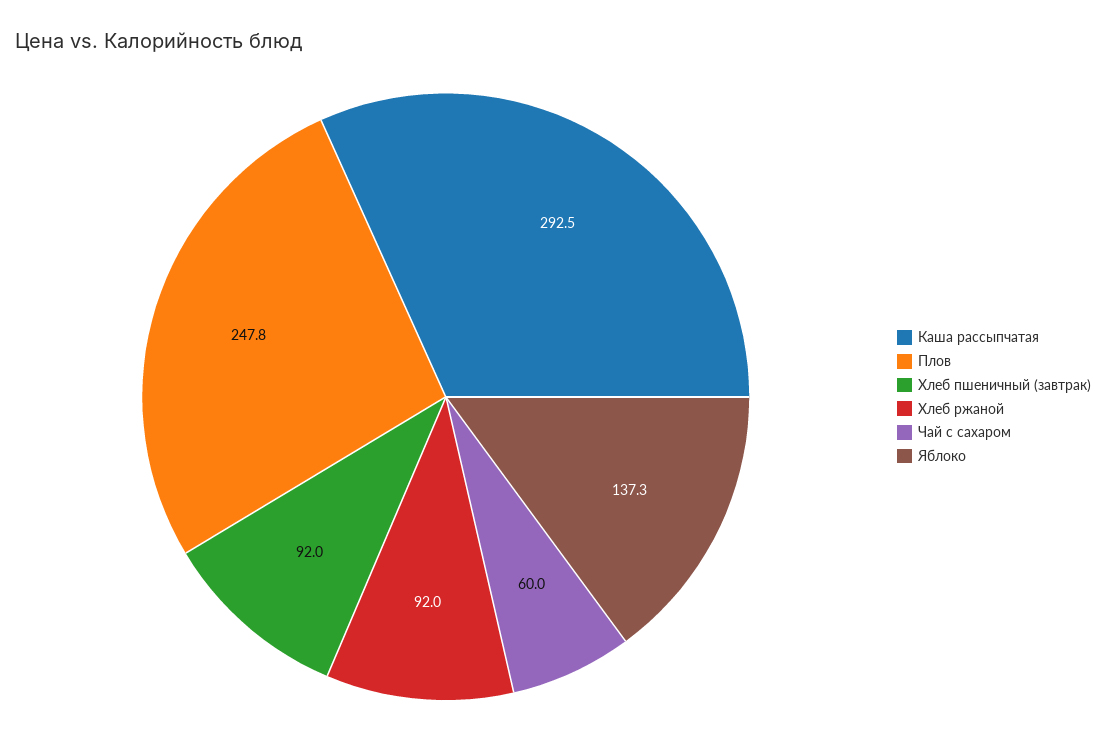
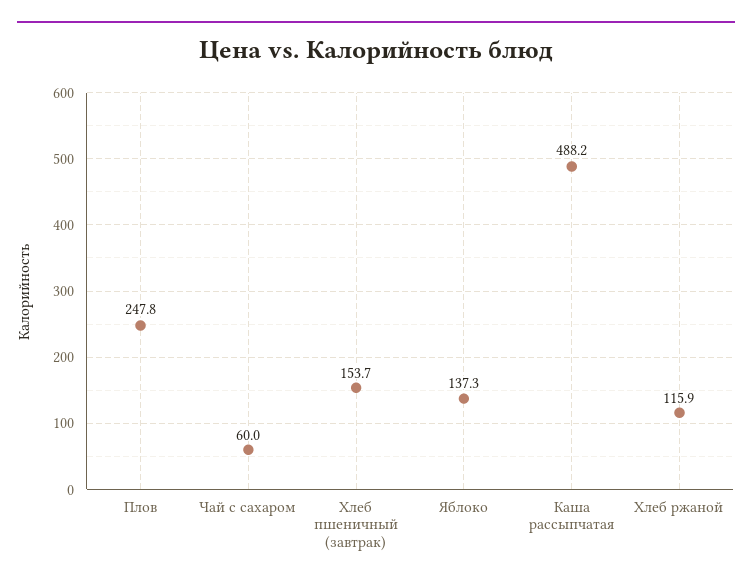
Каша рассыпчатая: 292.5 -> 488.2
Хлеб пшеничный (завтрак): 92 -> 153.7
Хлеб ржаной: 92 -> 115.9

